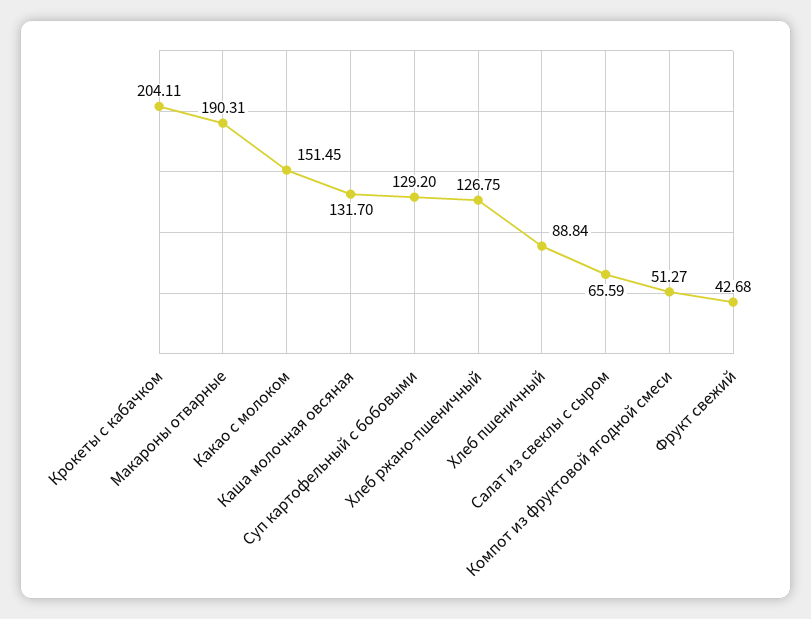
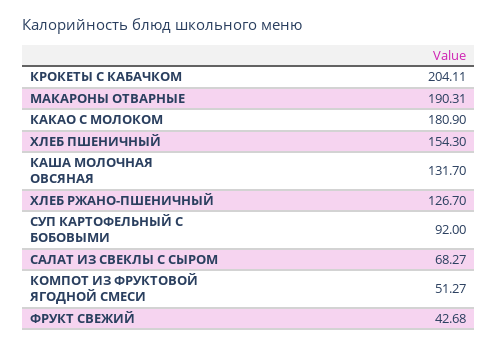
Какао с молоком: 151.45 -> 180.9
Суп картофельный с бобовыми: 129.2 -> 92
Хлеб ржано-пшеничный: 126.75 -> 126.7
Хлеб пшеничный: 88.84 -> 154.3
Салат из свеклы с сыром: 65.59 -> 68.27

